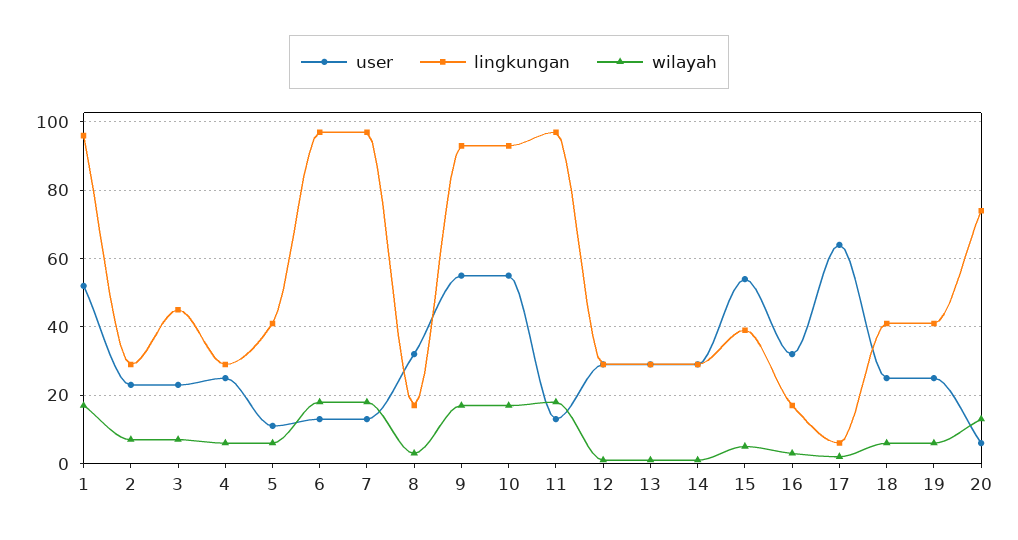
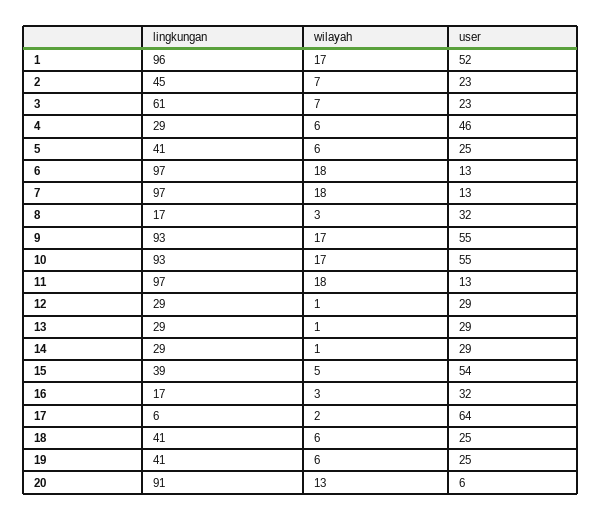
lingkungan, 2: 30 -> 45
lingkungan, 3: 45 -> 61
user, 4: 25 -> 46
user, 5: 10 -> 25
lingkungan, 20: 75 -> 91

